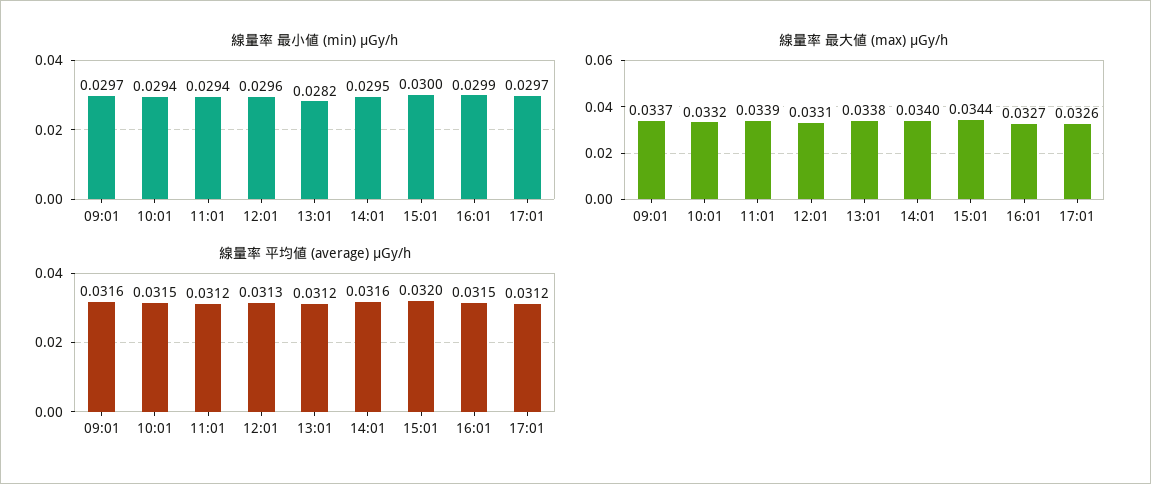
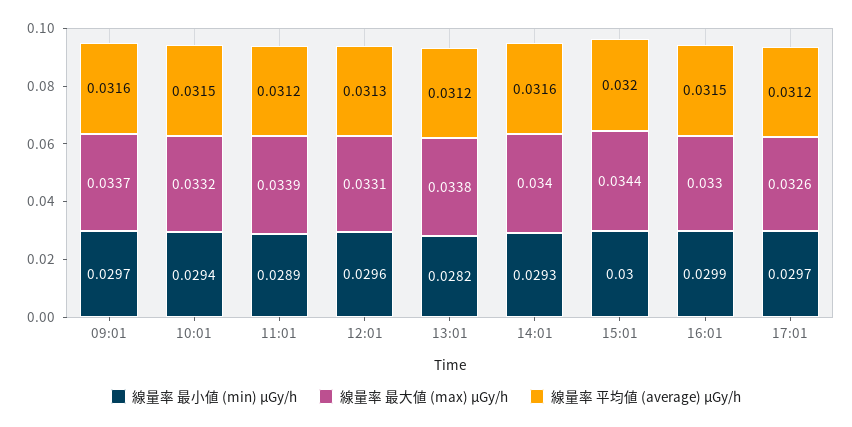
線量率 最小値 (min) μGy/h, 11:01: 0.0294 -> 0.0289
線量率 最小値 (min) μGy/h, 14:01: 0.0295 -> 0.0293
線量率 最大値 (max) μGy/h, 16:01: 0.0327 -> 0.033

